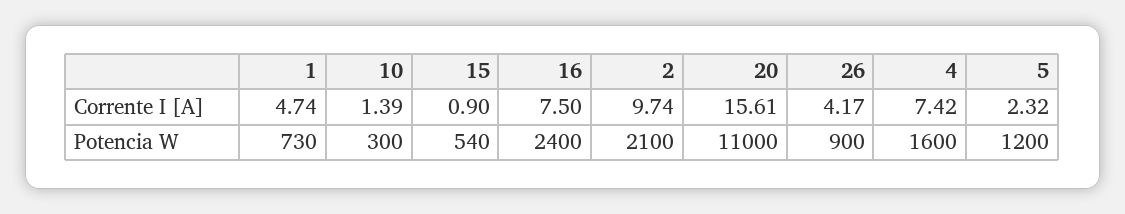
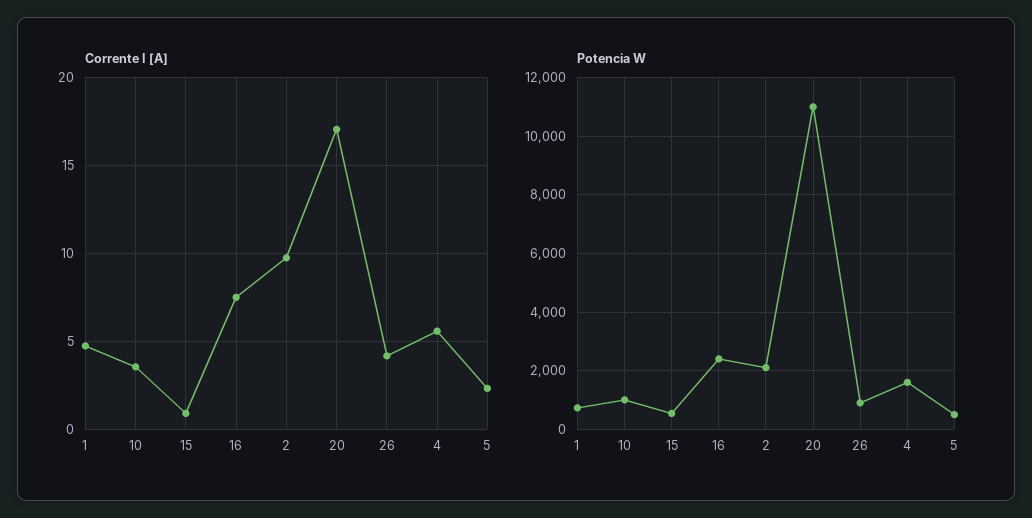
Corrente I [A], 10: 1.39 -> 3.5
Corrente I [A], 20: 15.61 -> 17
Corrente I [A], 4: 7.42 -> 5.5
Potencia W, 10: 300 -> 1000
Potencia W, 5: 1200 -> 500

